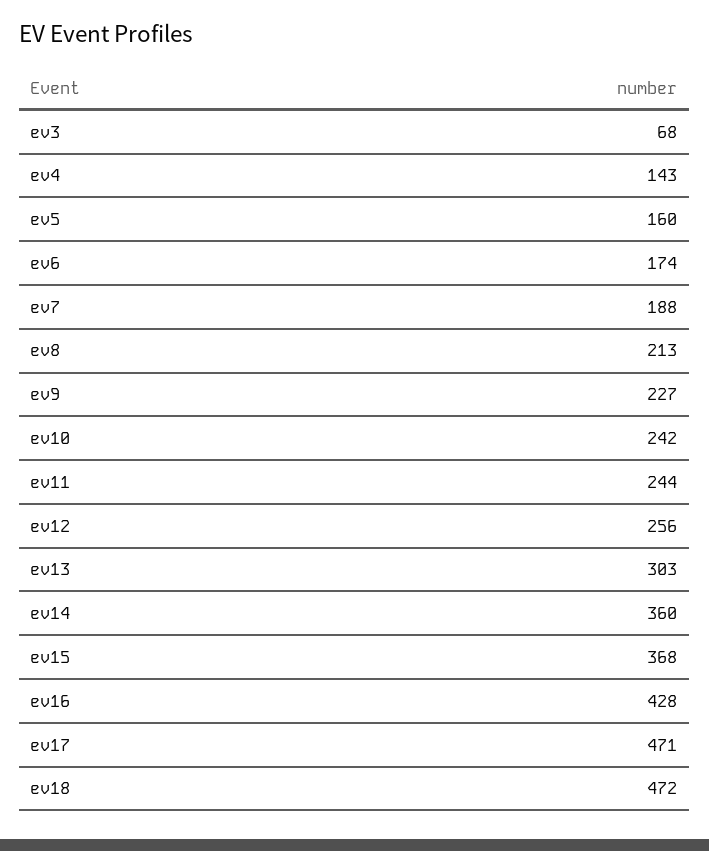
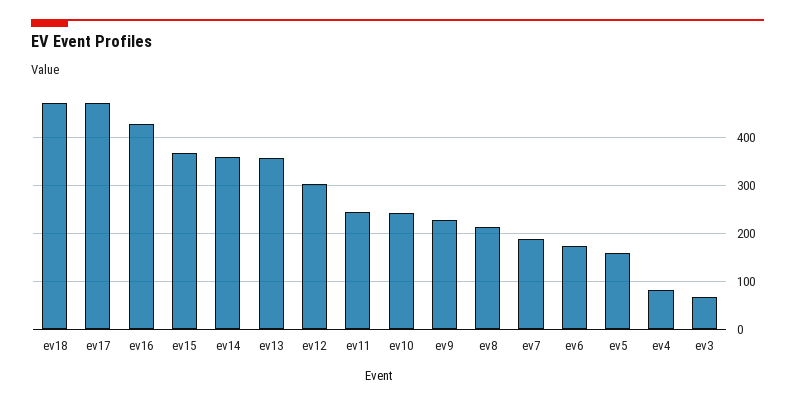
ev4: 143 -> 80
ev12: 256 -> 300
ev13: 303 -> 360

